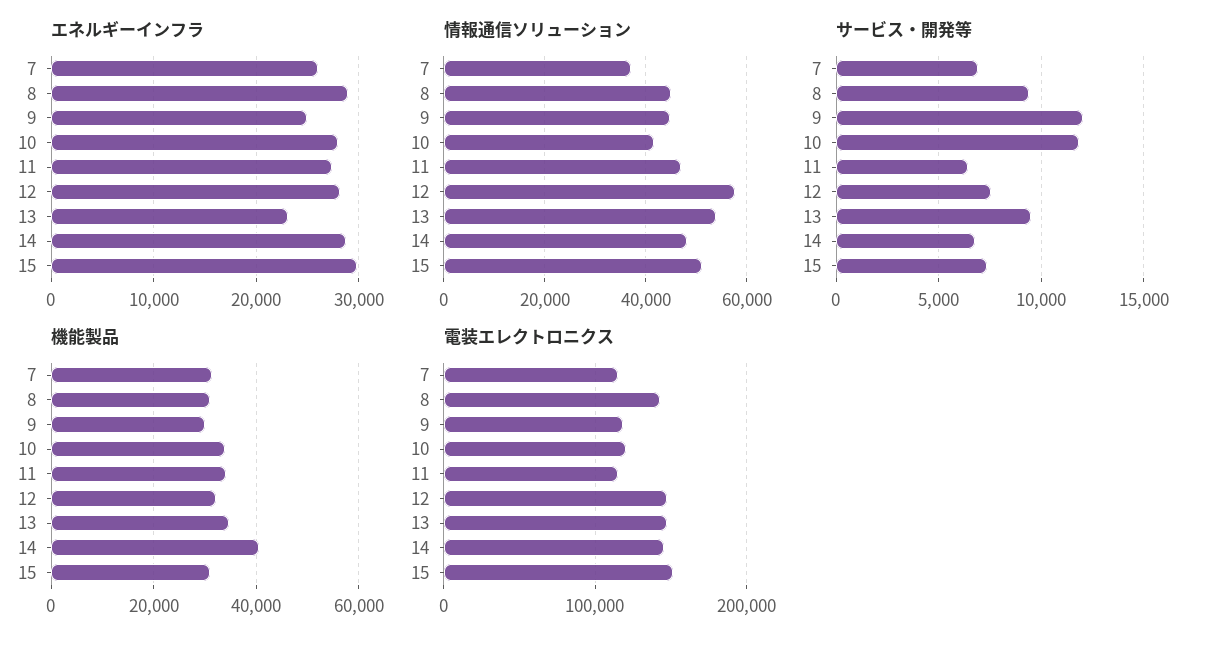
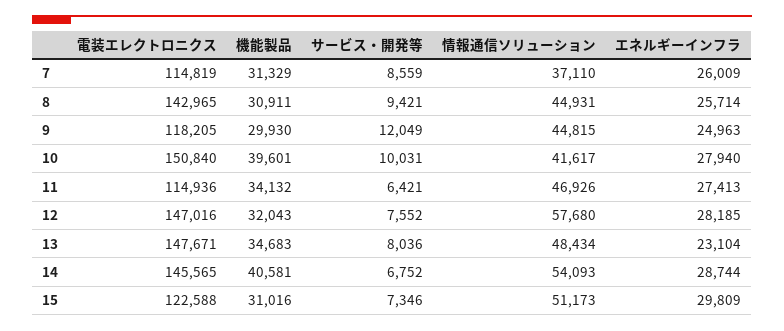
エネルギーインフラ, 8: 29000 -> 25714
情報通信ソリューション, 13: 54000 -> 48434
情報通信ソリューション, 14: 48000 -> 54093
サービス・開発等, 7: 7000 -> 8559
サービス・開発等, 10: 12000 -> 10031
サービス・開発等, 13: 9500 -> 8036
機能製品, 10: 34000 -> 39601
電装エレクトロニクス, 10: 120000 -> 150840
電装エレクトロニクス, 15: 150000 -> 122588

